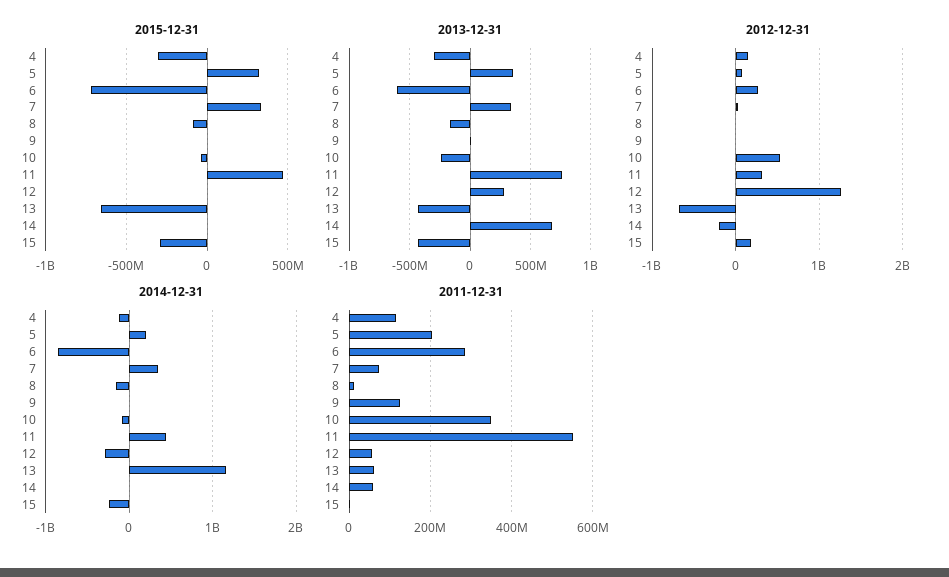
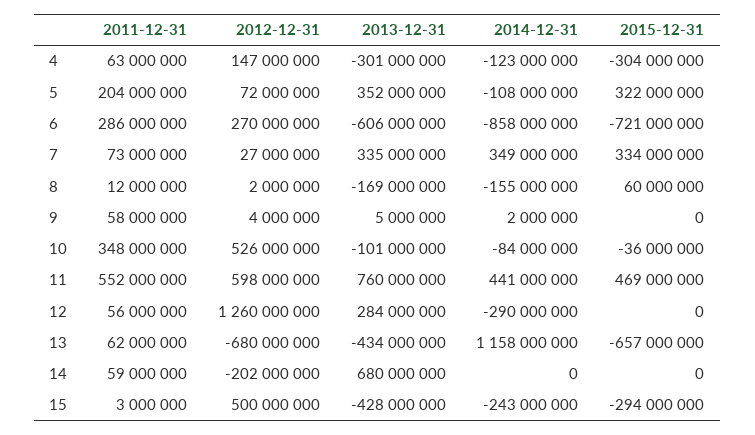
2015-12-31, 8: -100000000 -> 60000000
2013-12-31, 10: -250000000 -> -101000000
2012-12-31, 11: 300000000 -> 598000000
2012-12-31, 15: 200000000 -> 500000000
2014-12-31, 5: 200000000 -> -108000000
2011-12-31, 4: 120000000 -> 63000000
2011-12-31, 9: 120000000 -> 58000000

